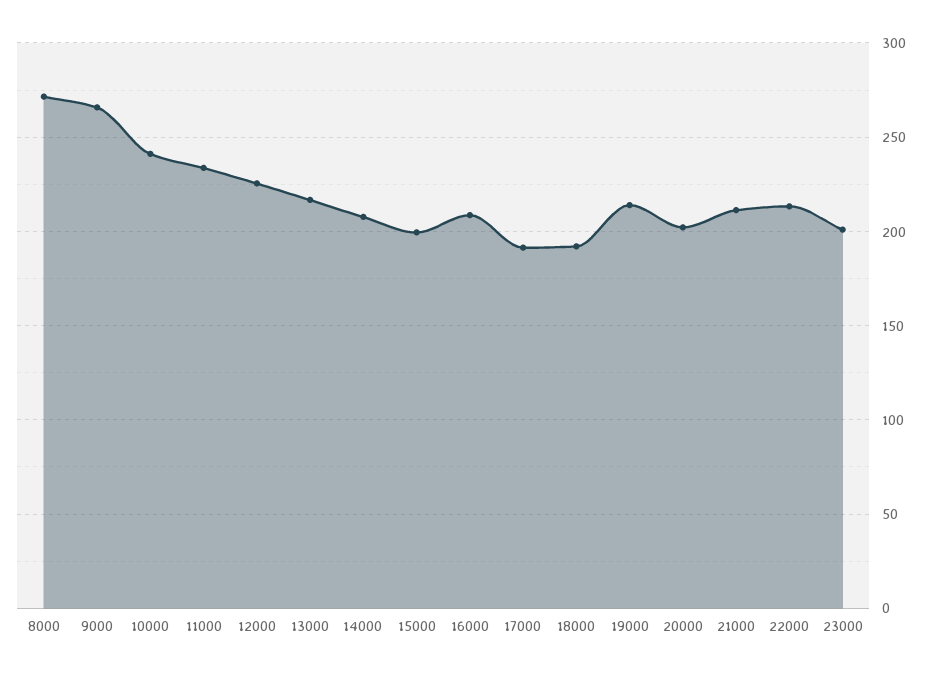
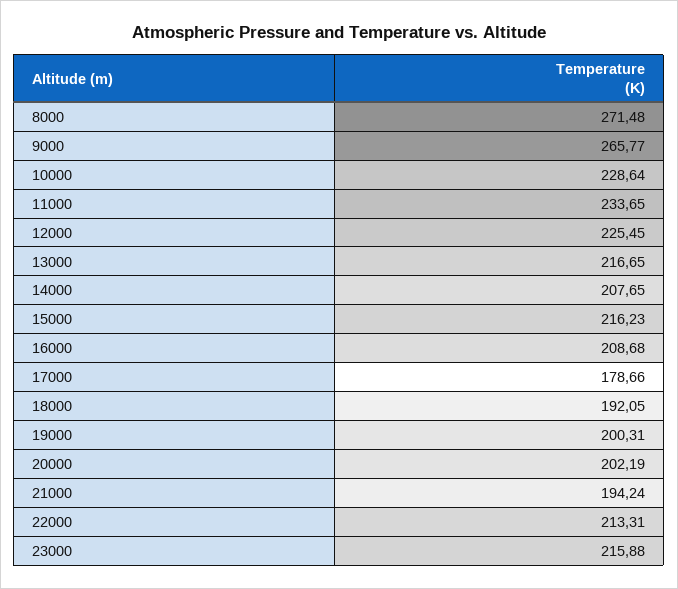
10000: 240 -> 228.64
15000: 200 -> 216.23
17000: 190 -> 178.66
19000: 215 -> 200.31
21000: 210 -> 194.24
23000: 200 -> 215.88

